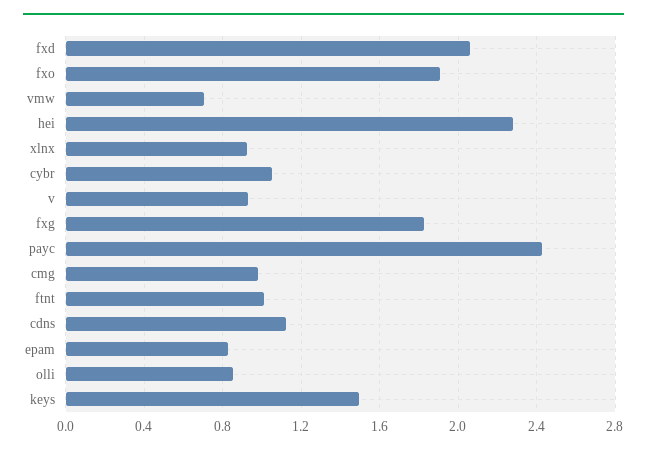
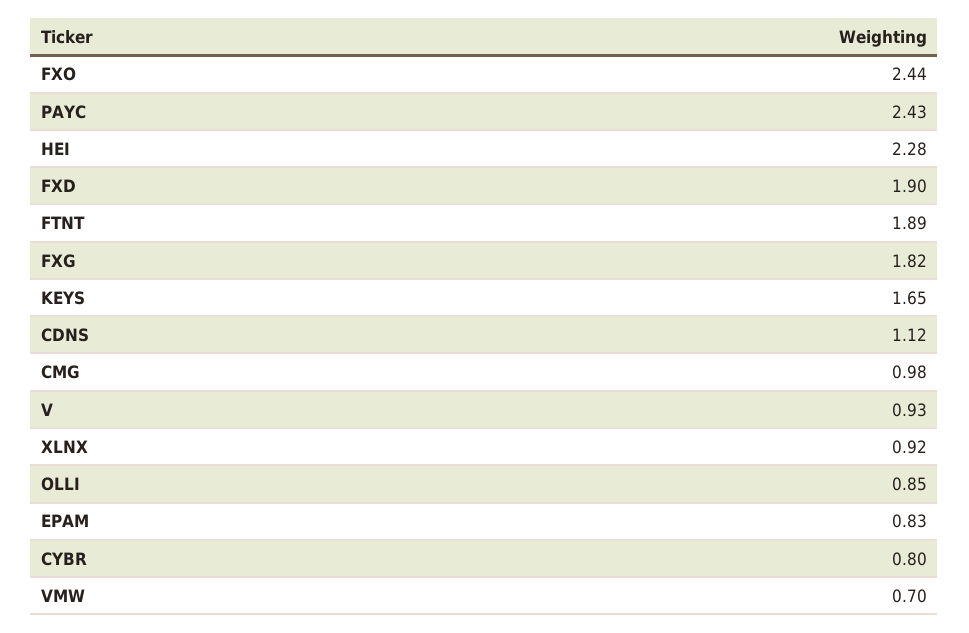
fxd: 2.05 -> 1.9
fxo: 1.9 -> 2.44
cybr: 1.05 -> 0.8
ftnt: 1 -> 1.89
keys: 1.5 -> 1.65

